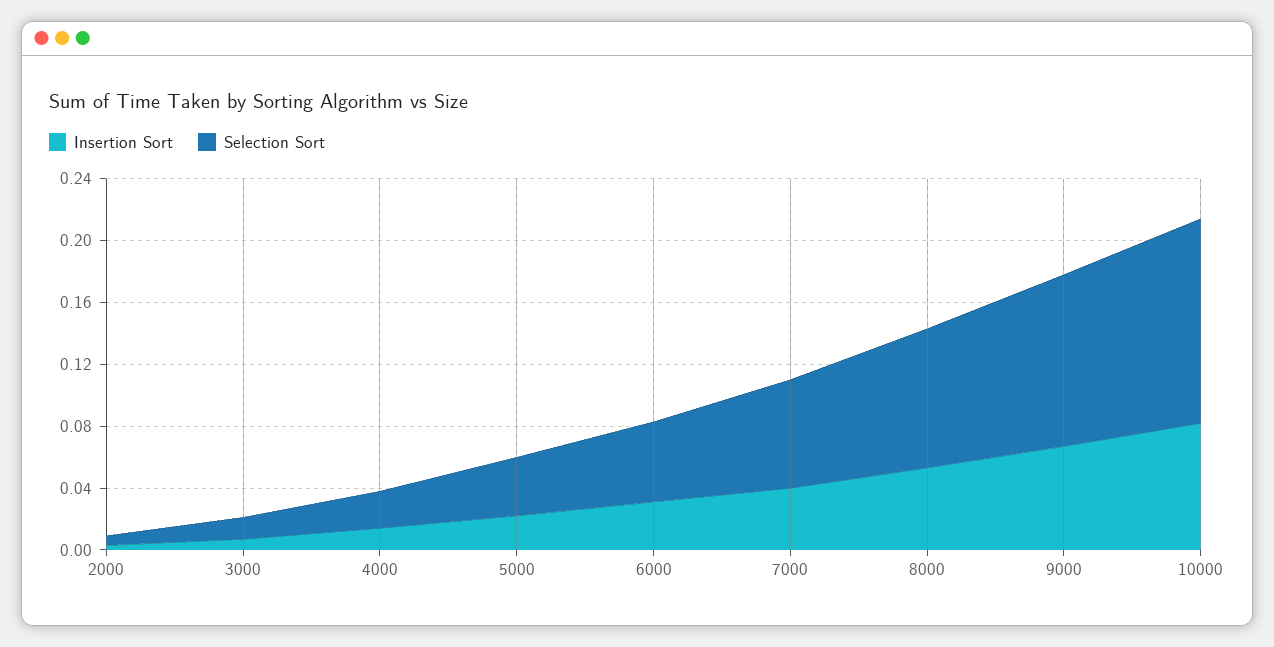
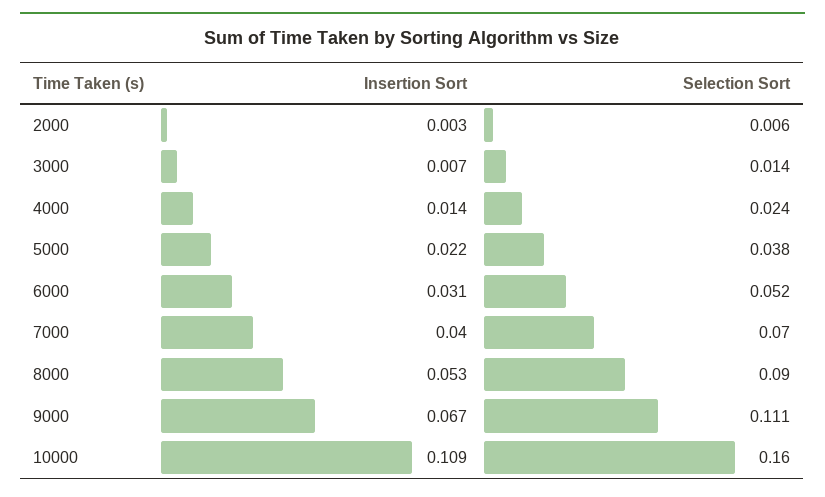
Insertion Sort, 10000: 0.08 -> 0.109
Selection Sort, 10000: 0.13 -> 0.16

